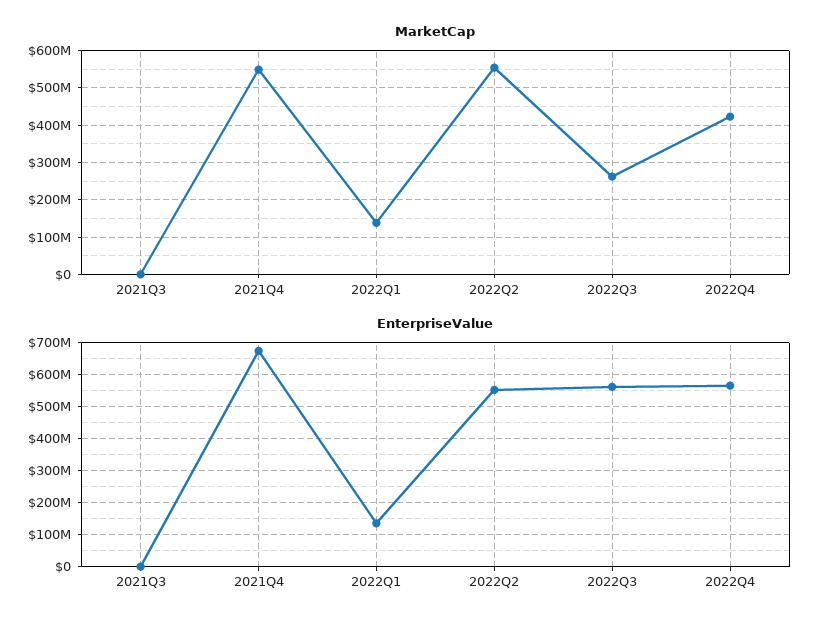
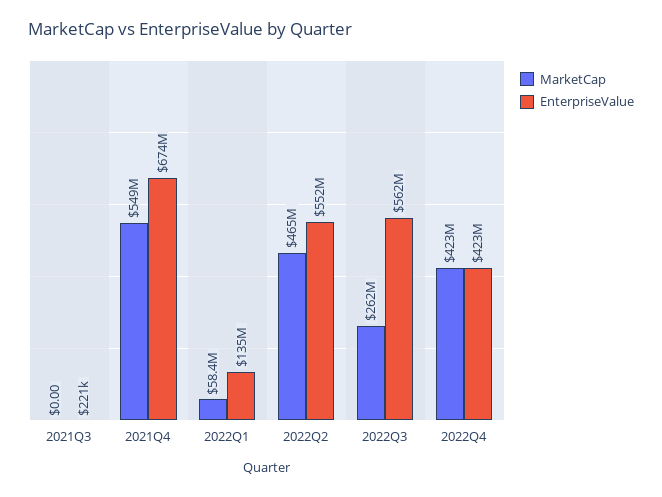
MarketCap, 2022Q1: 140000000 -> 58400000
MarketCap, 2022Q2: 560000000 -> 465000000
EnterpriseValue, 2022Q4: 560000000 -> 423000000

